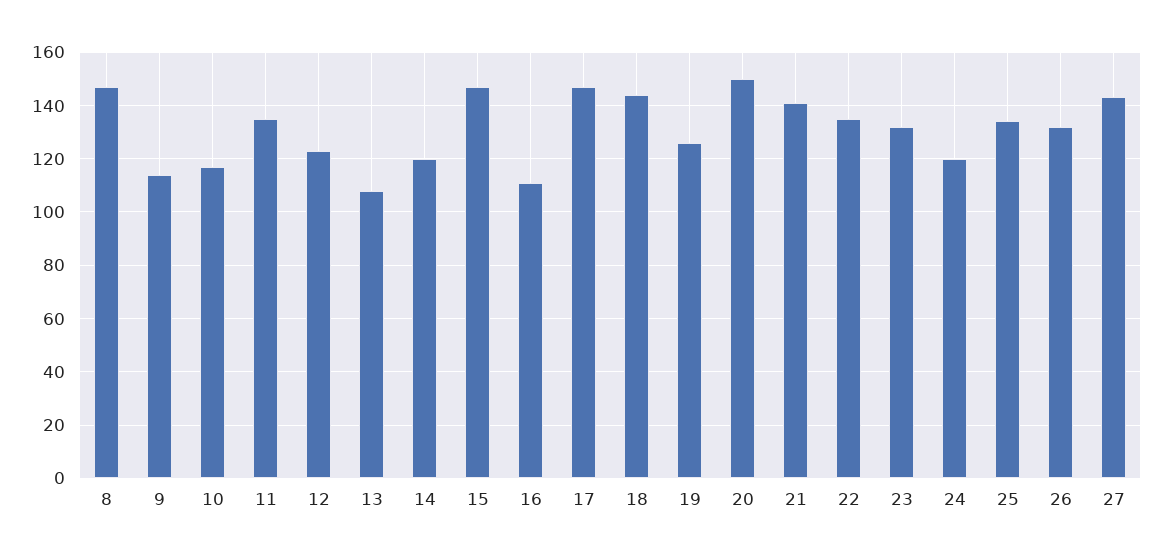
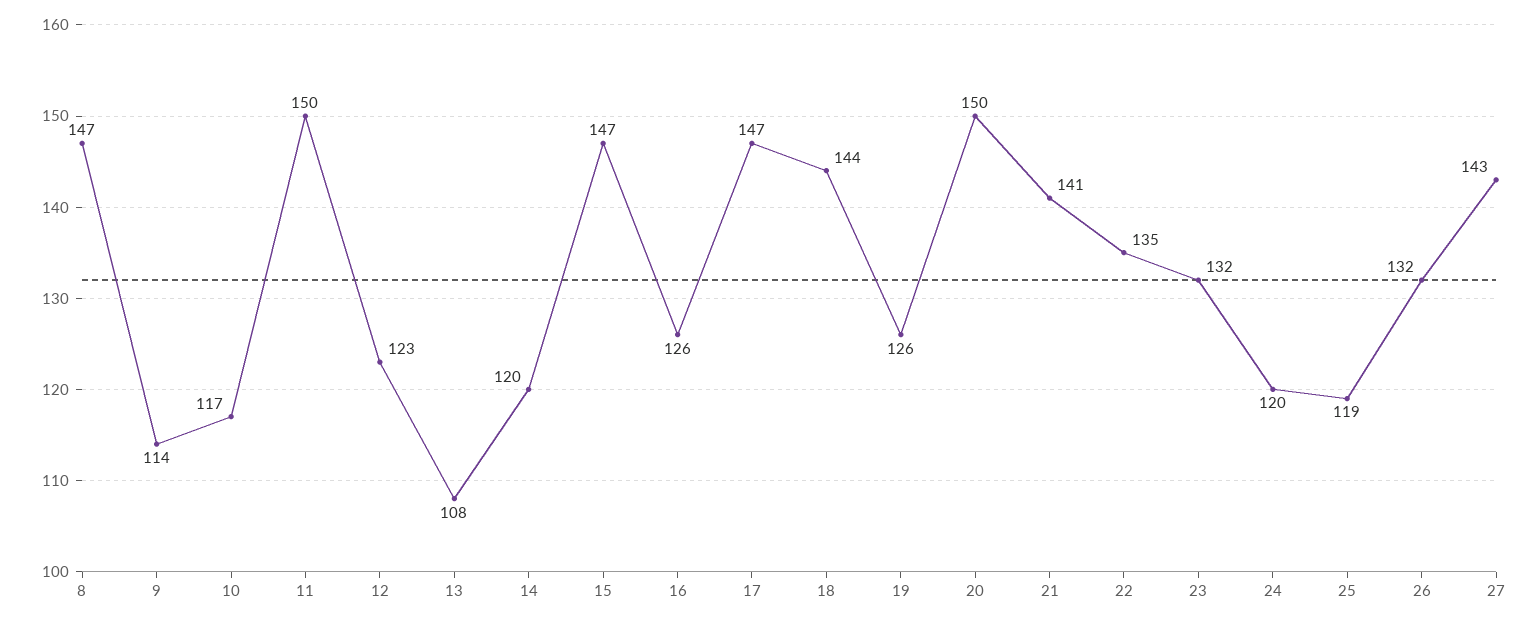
11: 135 -> 150
16: 110 -> 126
25: 135 -> 119

